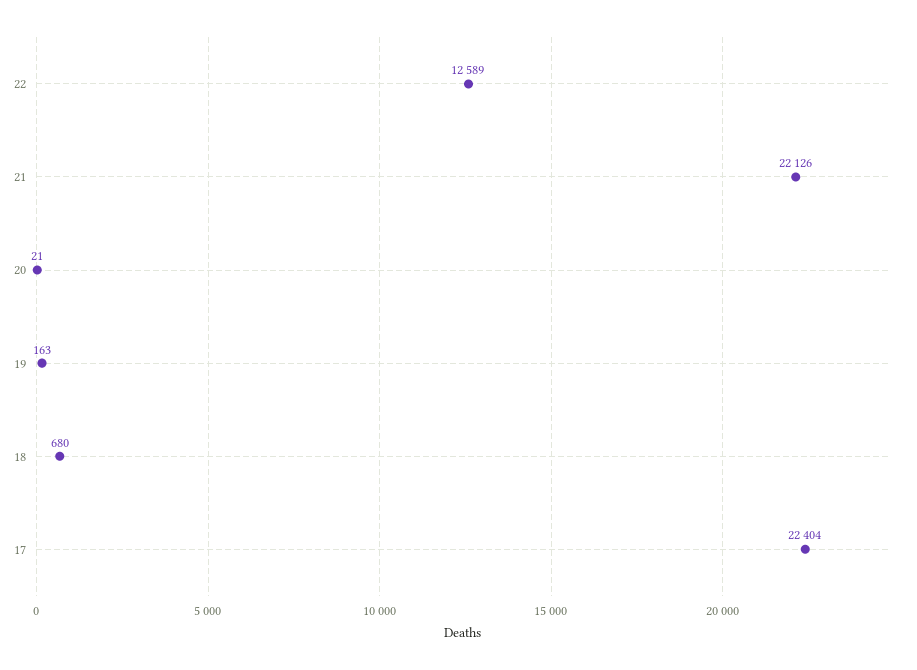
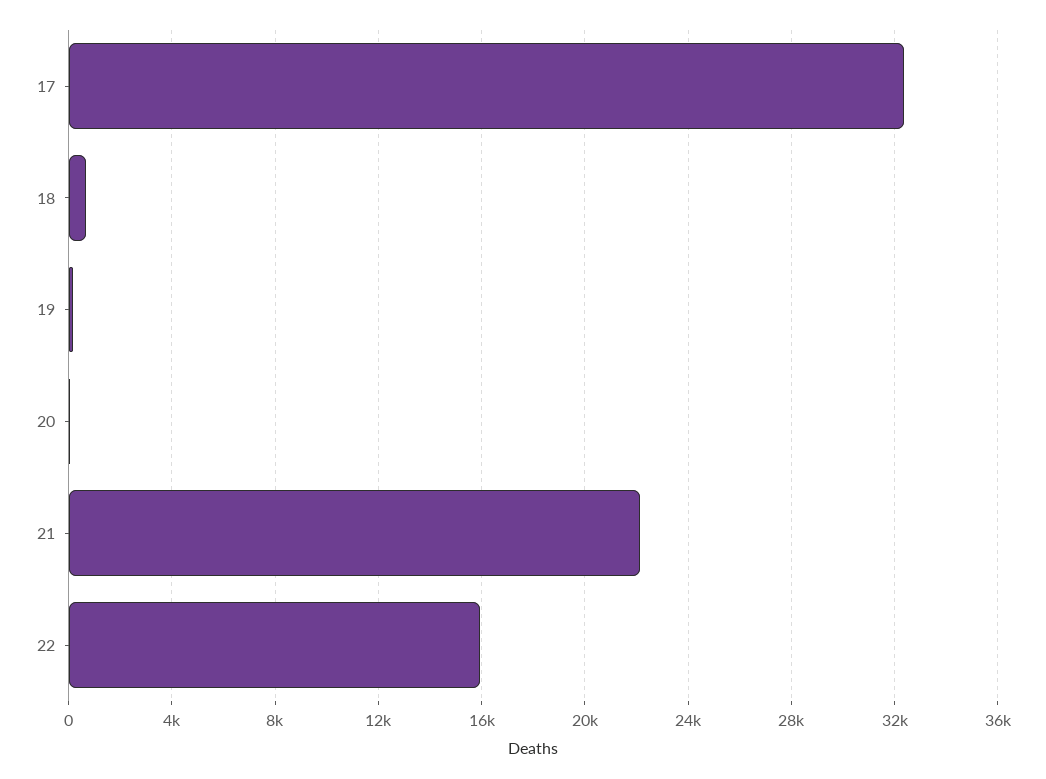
22: 12589 -> 16000
17: 22404 -> 32500

